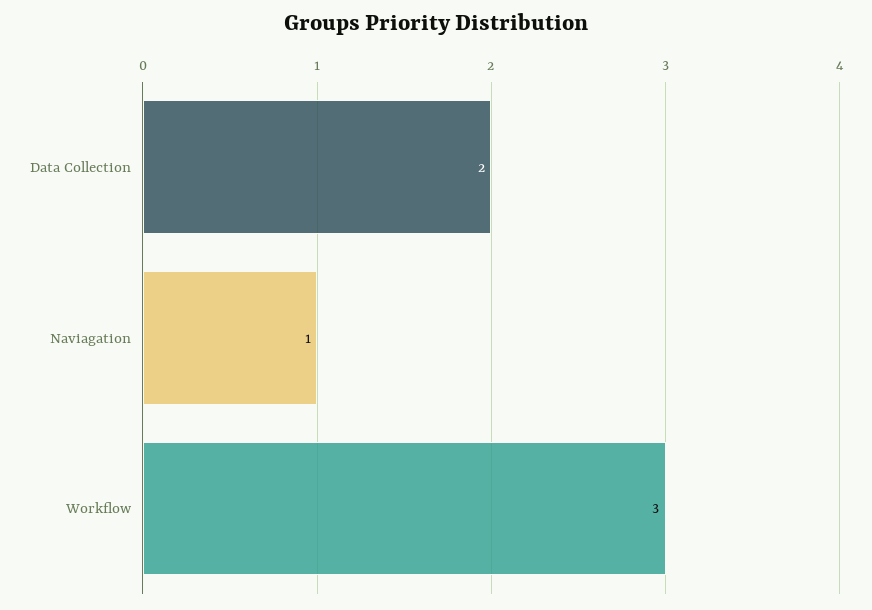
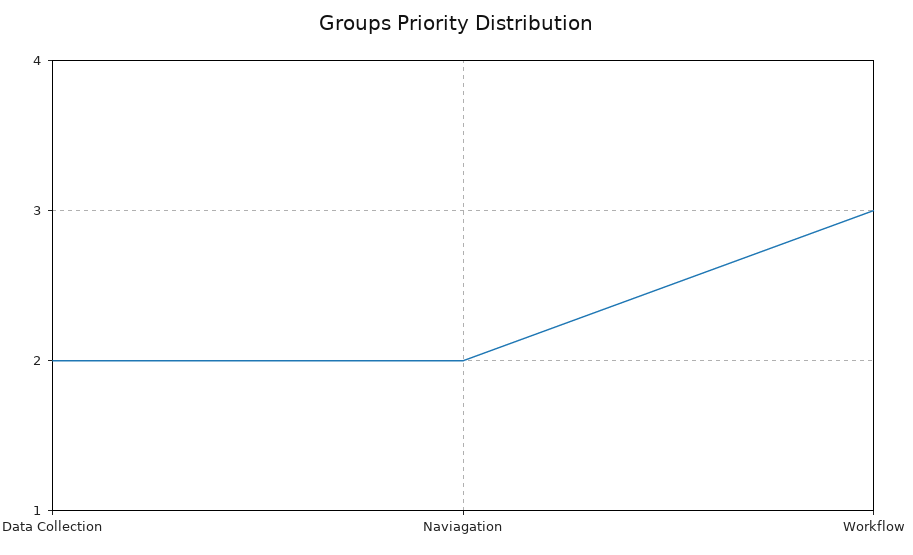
Naviagation: 1 -> 2

